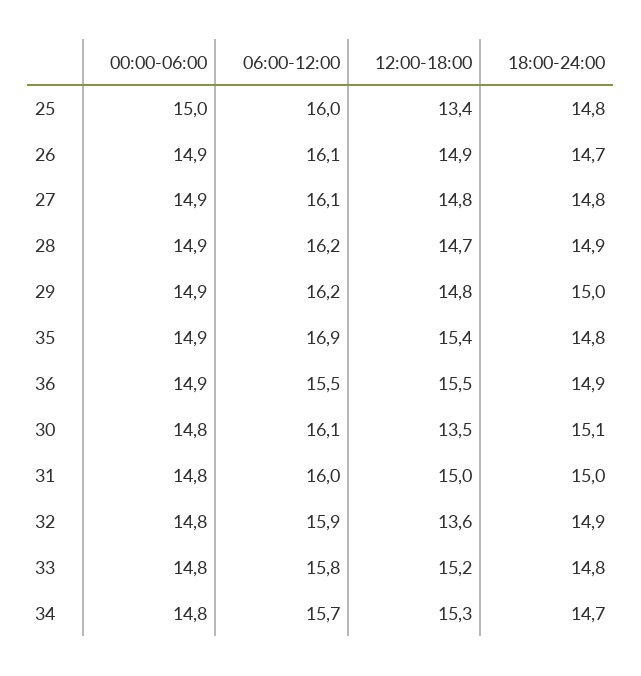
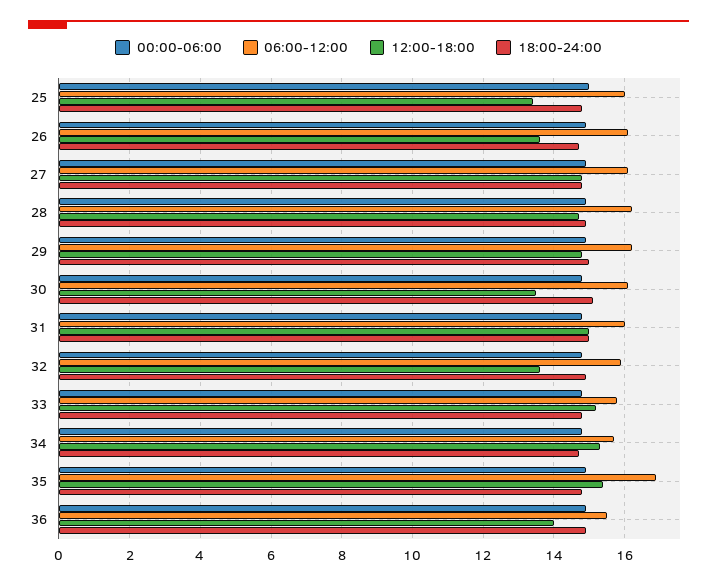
12:00-18:00, 26: 14.9 -> 13.5
12:00-18:00, 36: 15.5 -> 14

